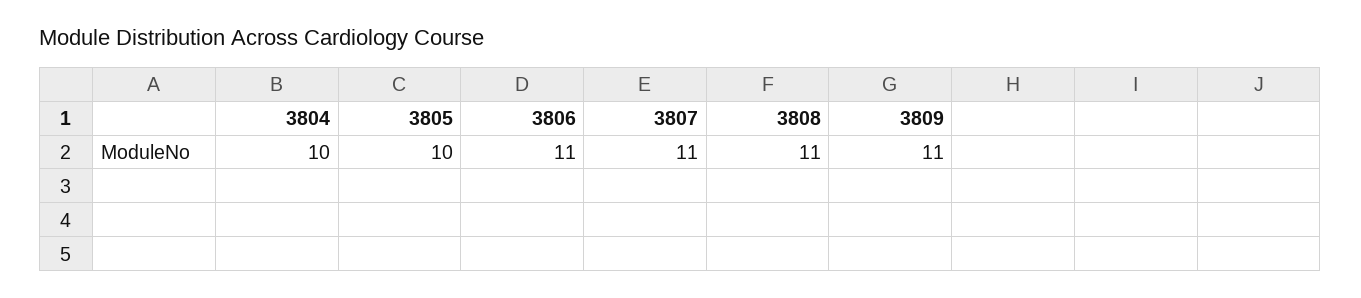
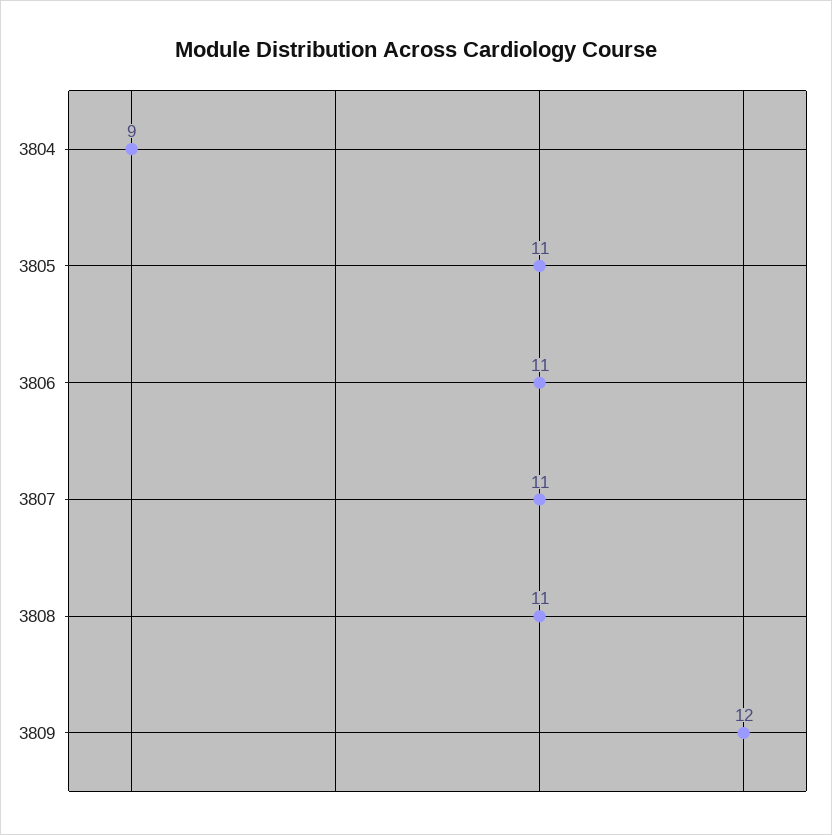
3804: 10 -> 9
3805: 10 -> 11
3809: 11 -> 12

